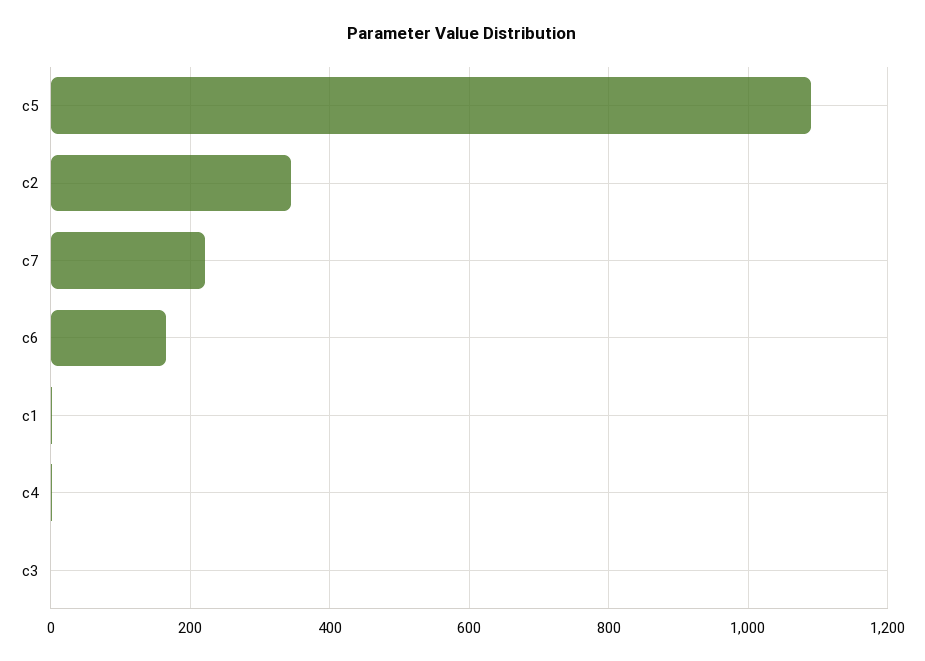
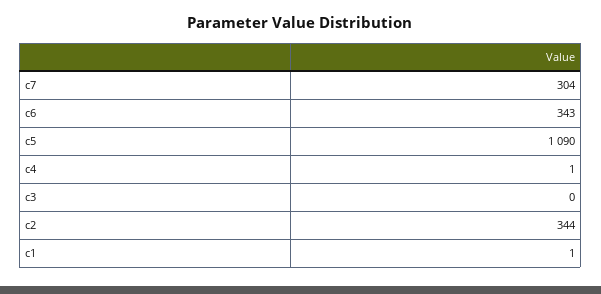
c7: 220 -> 304
c6: 160 -> 343

